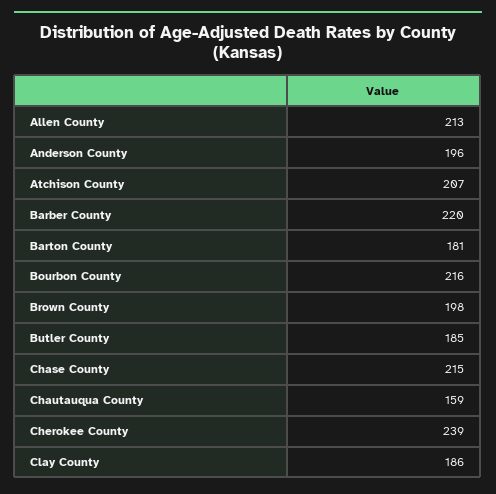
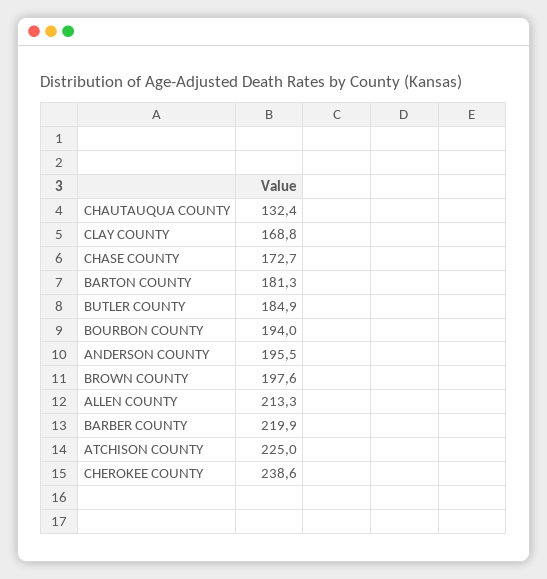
Atchison County: 207 -> 225
Bourbon County: 216 -> 194
Chase County: 215 -> 172.7
Chautauqua County: 159 -> 132.4
Clay County: 186 -> 168.8

